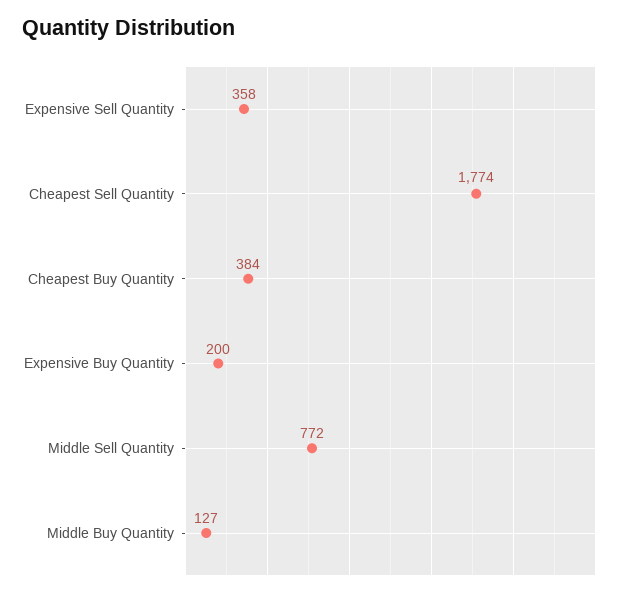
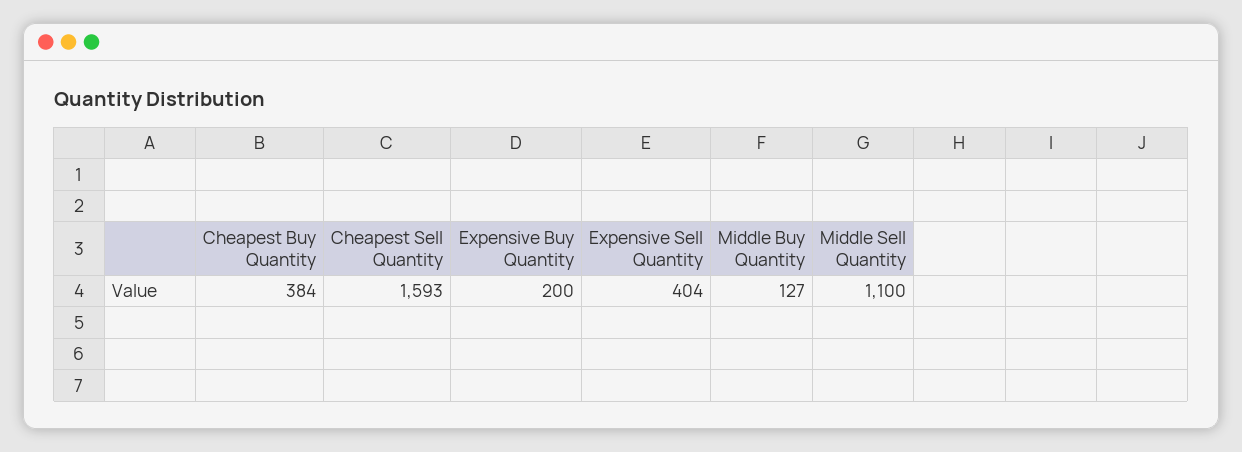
Expensive Sell Quantity: 358 -> 404
Cheapest Sell Quantity: 1774 -> 1593
Middle Sell Quantity: 772 -> 1100

